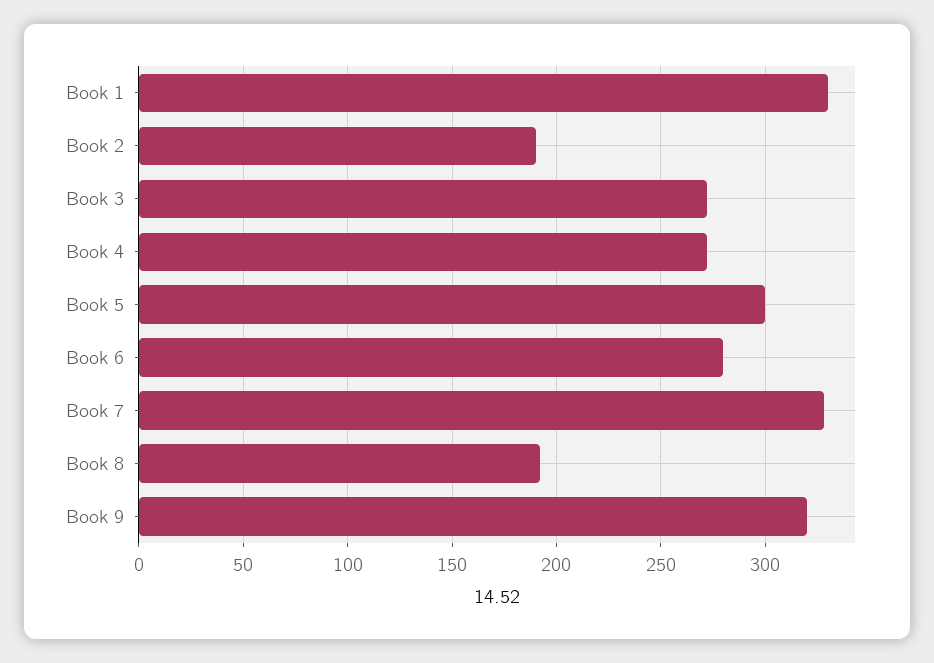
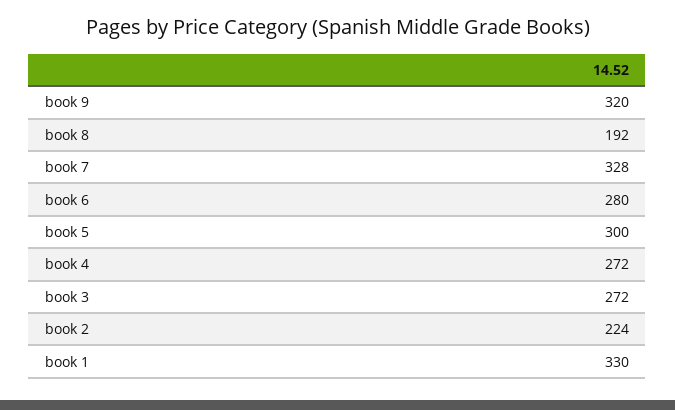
Book 2: 190 -> 224

